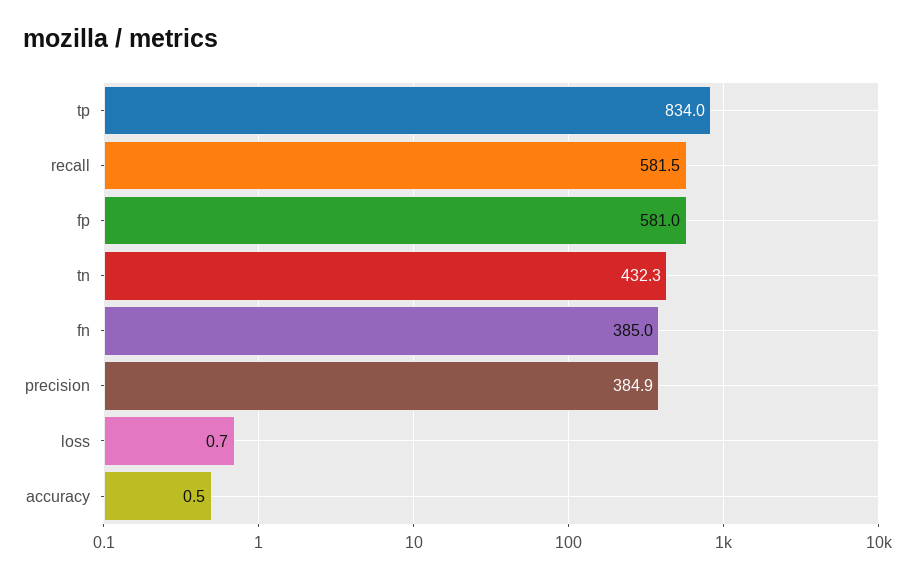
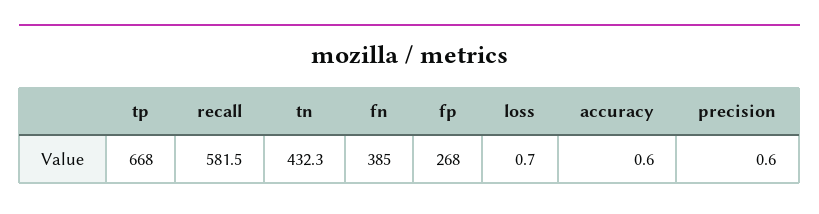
tp: 834 -> 668
fp: 581 -> 268
precision: 384.9 -> 0.6
accuracy: 0.5 -> 0.6

